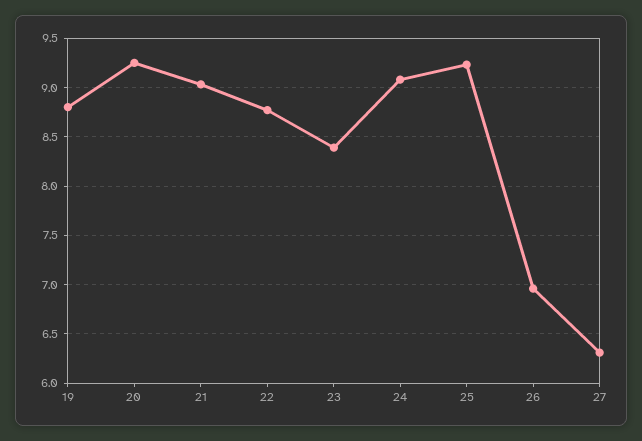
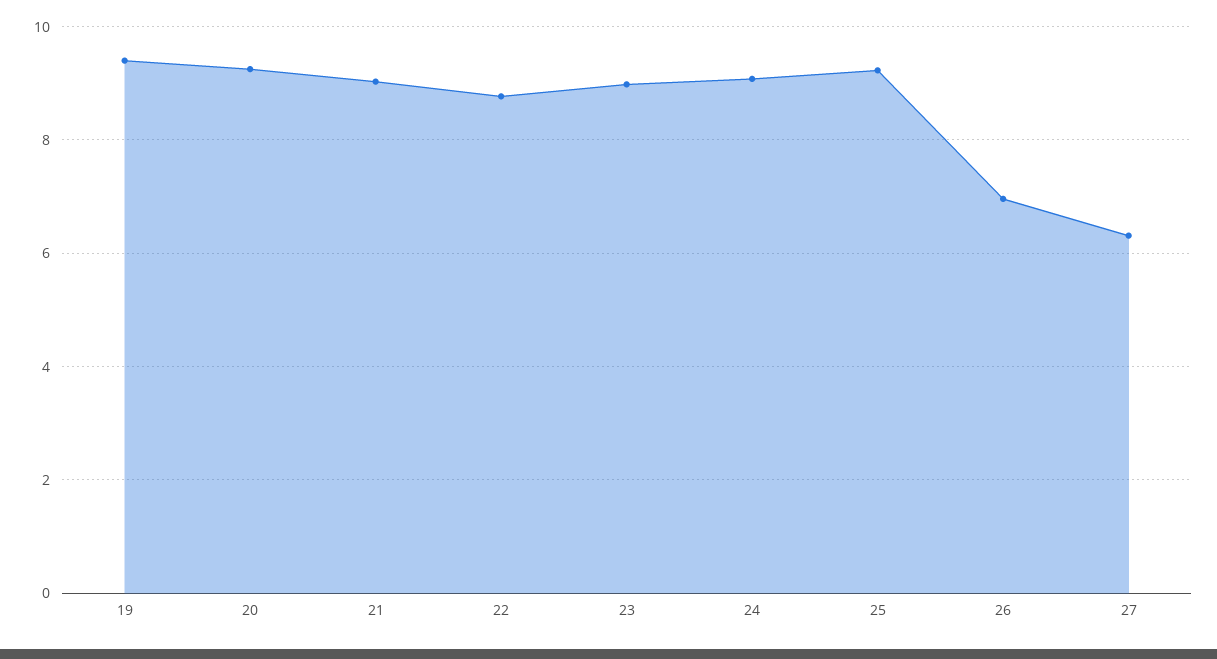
19: 8.8 -> 9.4
23: 8.4 -> 9

